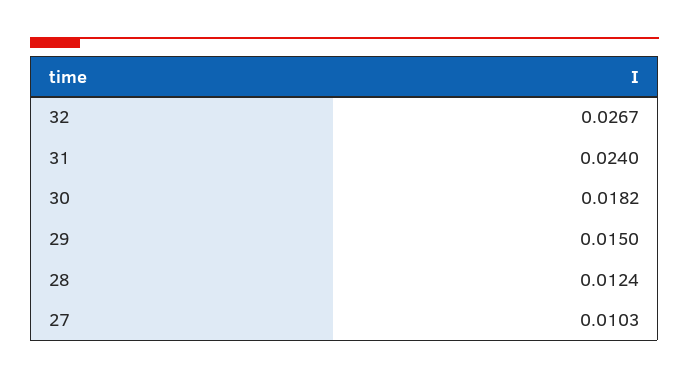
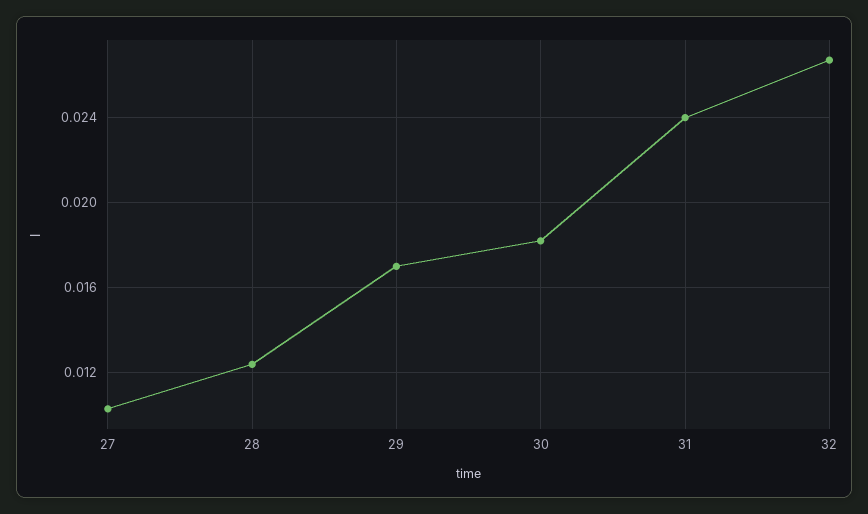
29: 0.015 -> 0.017

